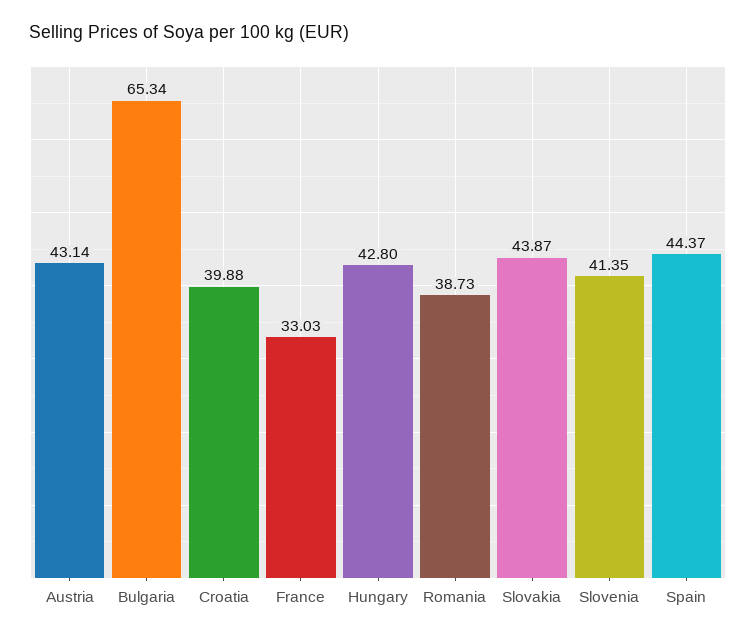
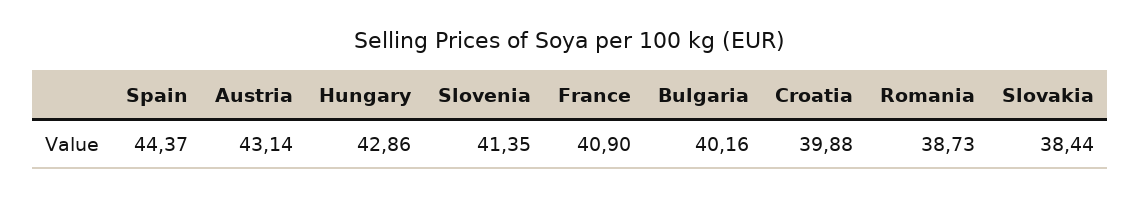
Bulgaria: 65.34 -> 40.16
France: 33.03 -> 40.9
Hungary: 42.8 -> 42.86
Slovakia: 43.87 -> 38.44

